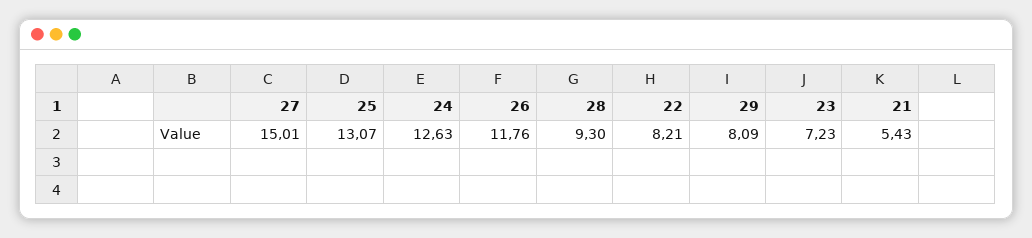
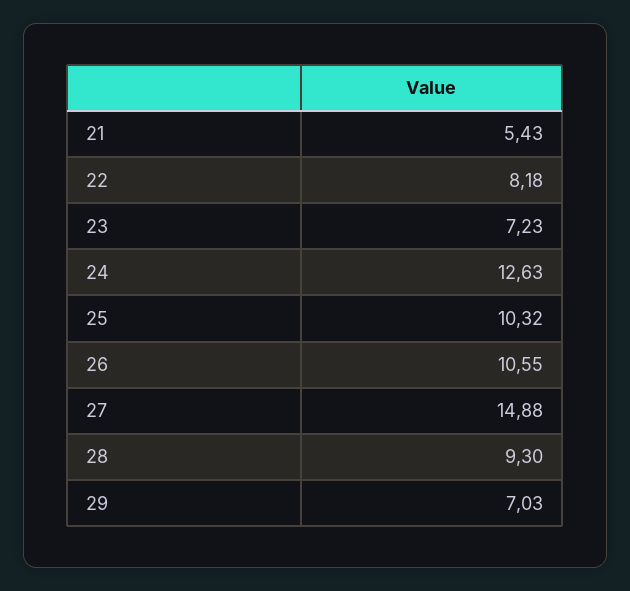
27: 15.01 -> 14.88
25: 13.07 -> 10.32
26: 11.76 -> 10.55
22: 8.21 -> 8.18
29: 8.09 -> 7.03

